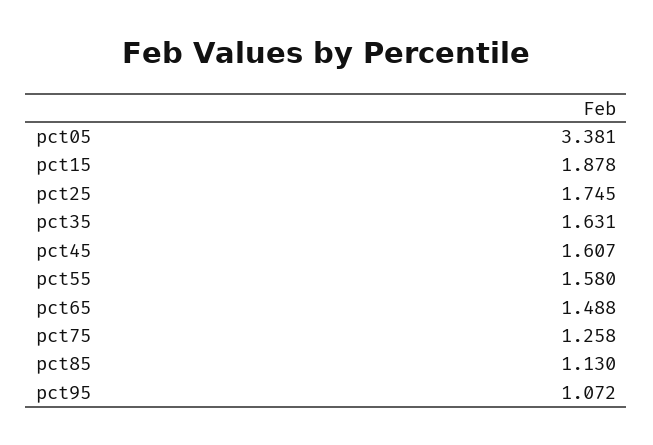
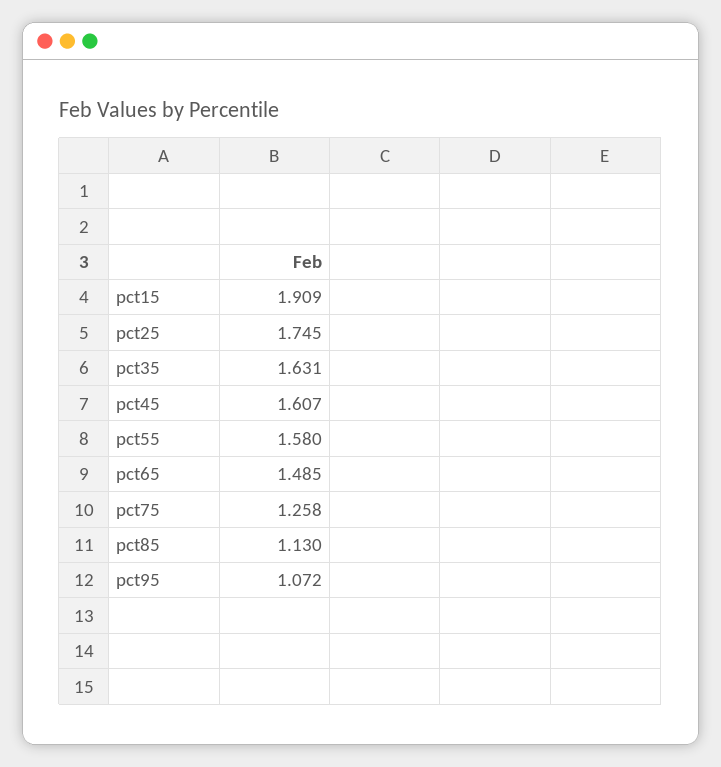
pct05: 3.381 -> none
pct15: 1.878 -> 1.909
pct65: 1.488 -> 1.485

